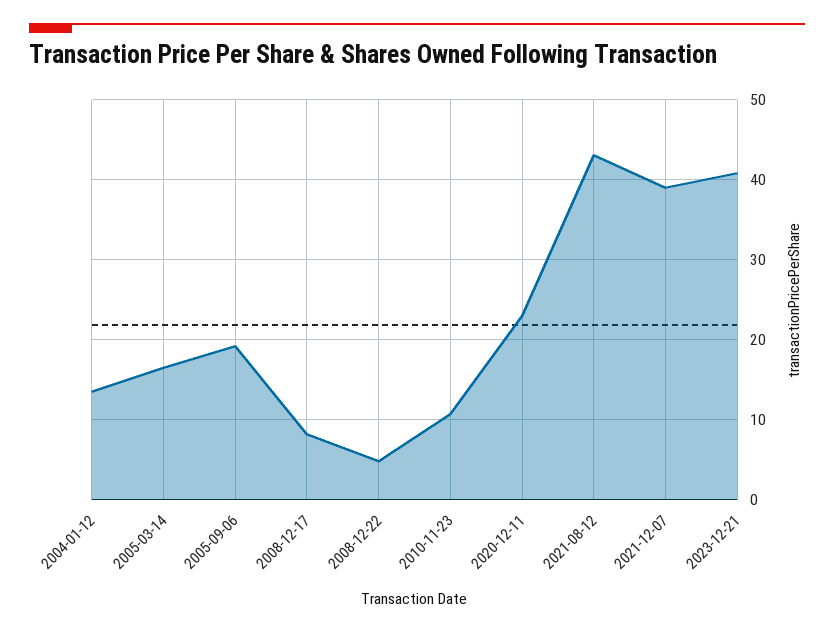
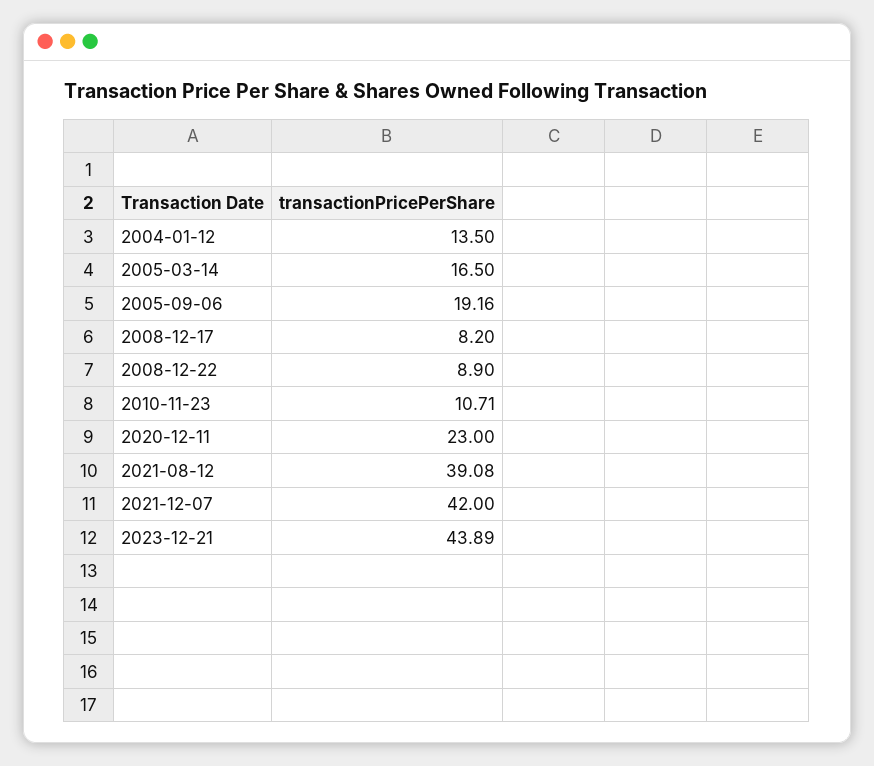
2008-12-22: 5 -> 8.9
2021-08-12: 43 -> 39.08
2021-12-07: 39 -> 42
2023-12-21: 41 -> 43.89

